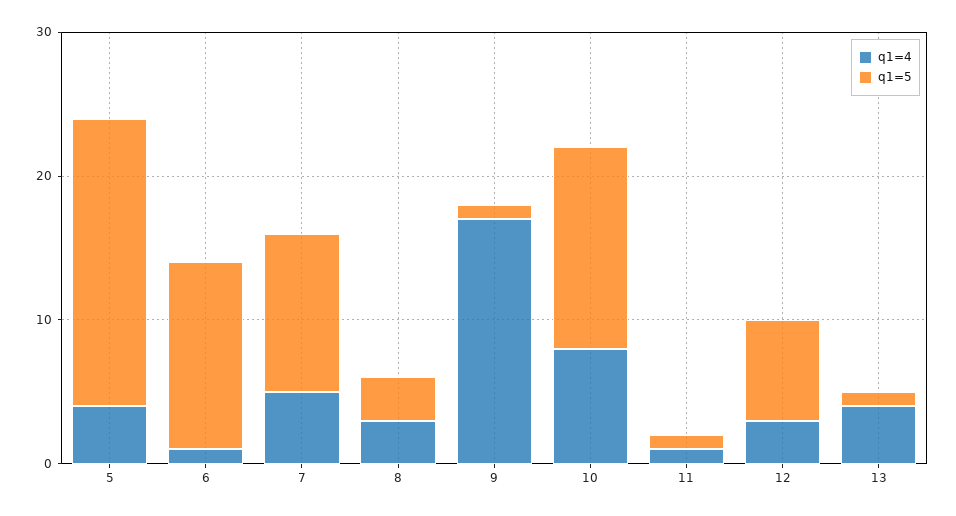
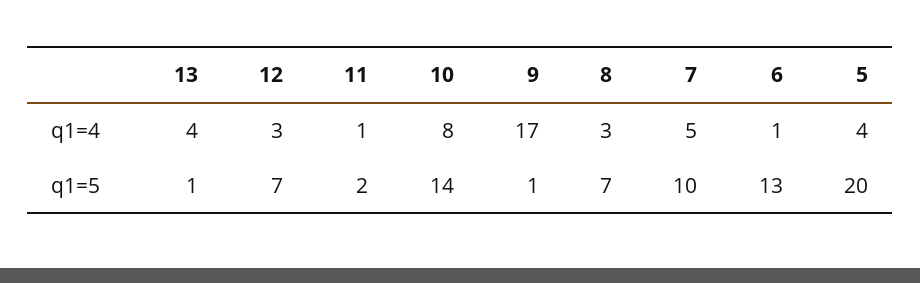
q1=5, 7: 11 -> 10
q1=5, 8: 3 -> 7
q1=5, 11: 1 -> 2

